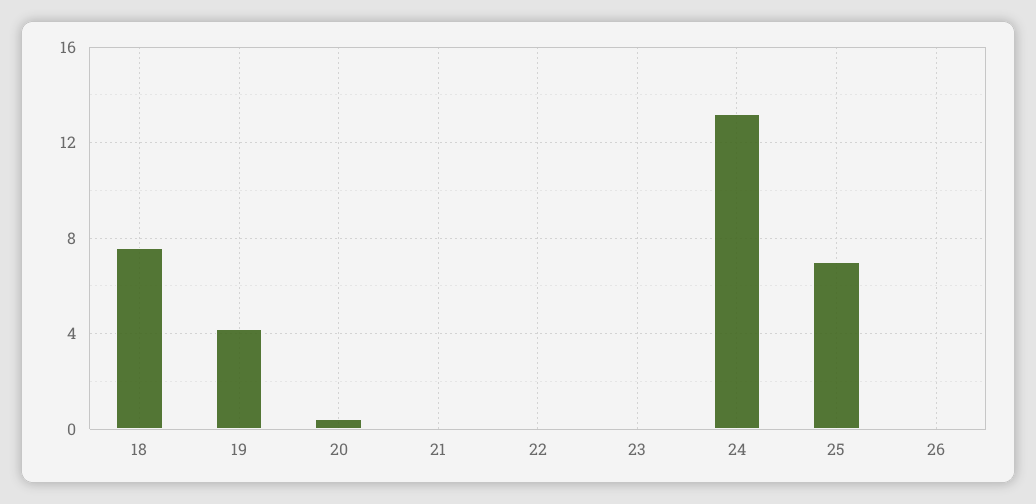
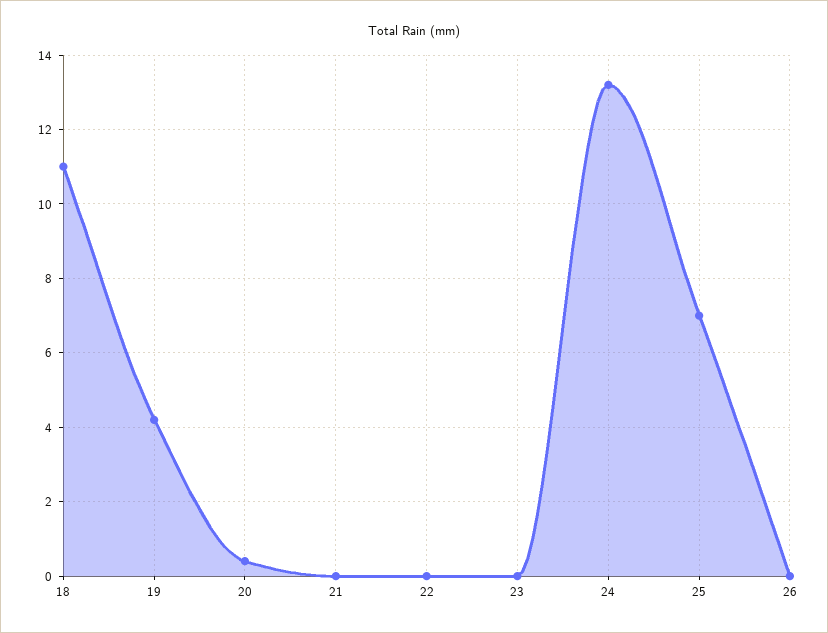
18: 7.5 -> 11

